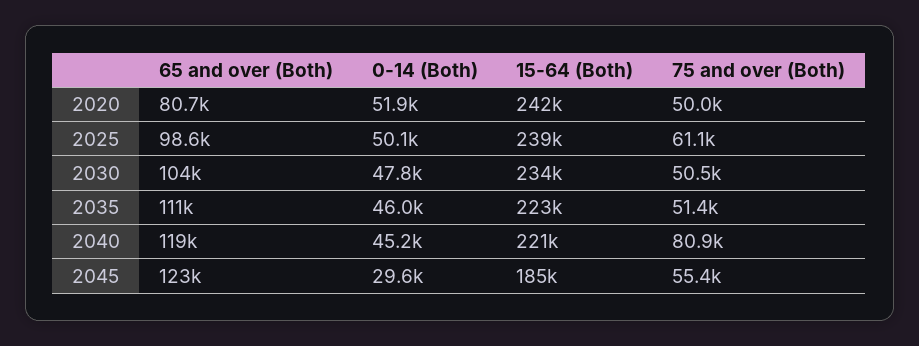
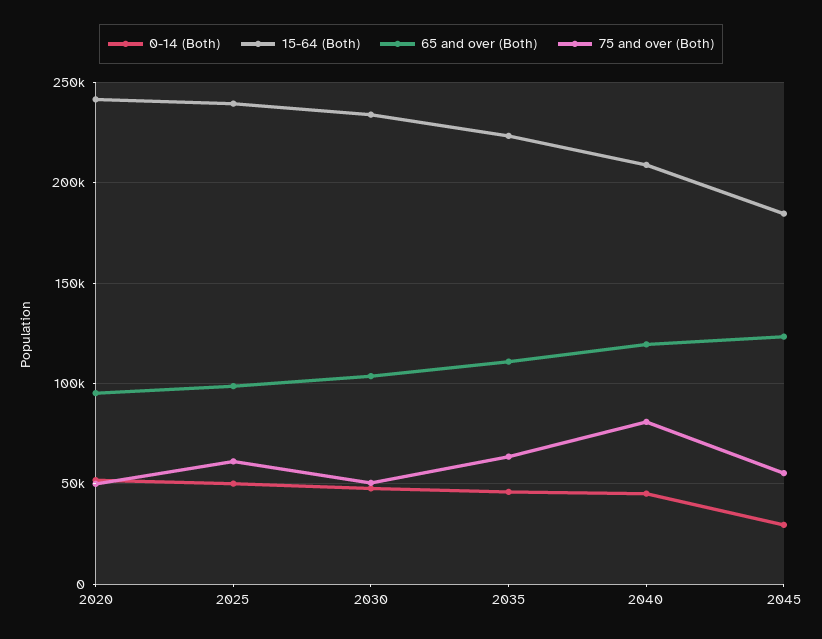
65 and over (Both), 2020: 80700 -> 95000
75 and over (Both), 2035: 51400 -> 65000
15-64 (Both), 2040: 221000 -> 210000

